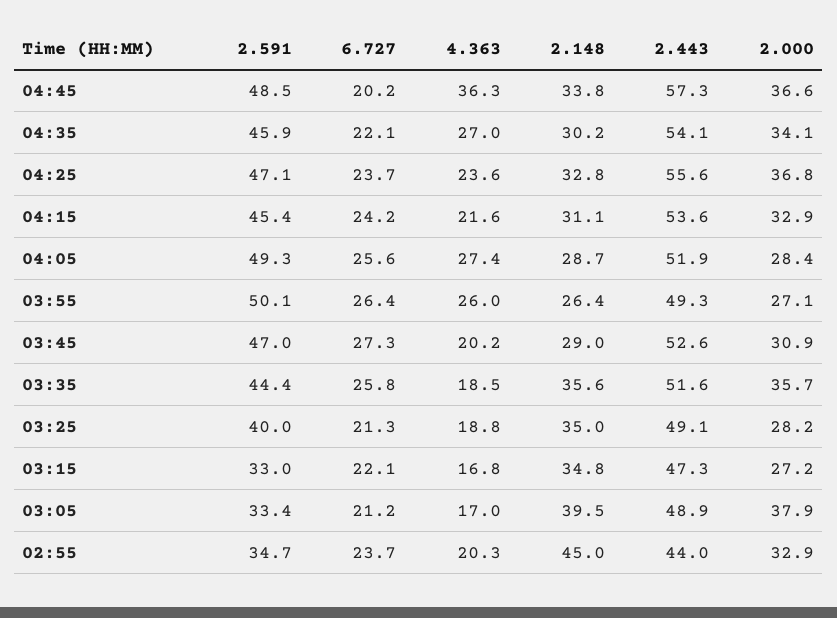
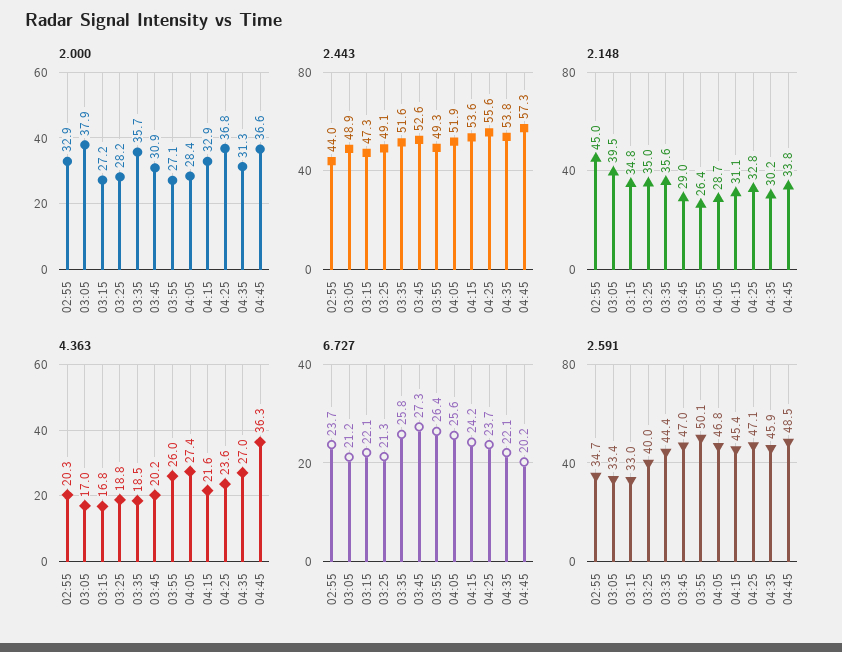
2.443, 04:35: 54.1 -> 53.8
2.000, 04:35: 34.1 -> 31.3
2.591, 04:05: 49.3 -> 46.8

